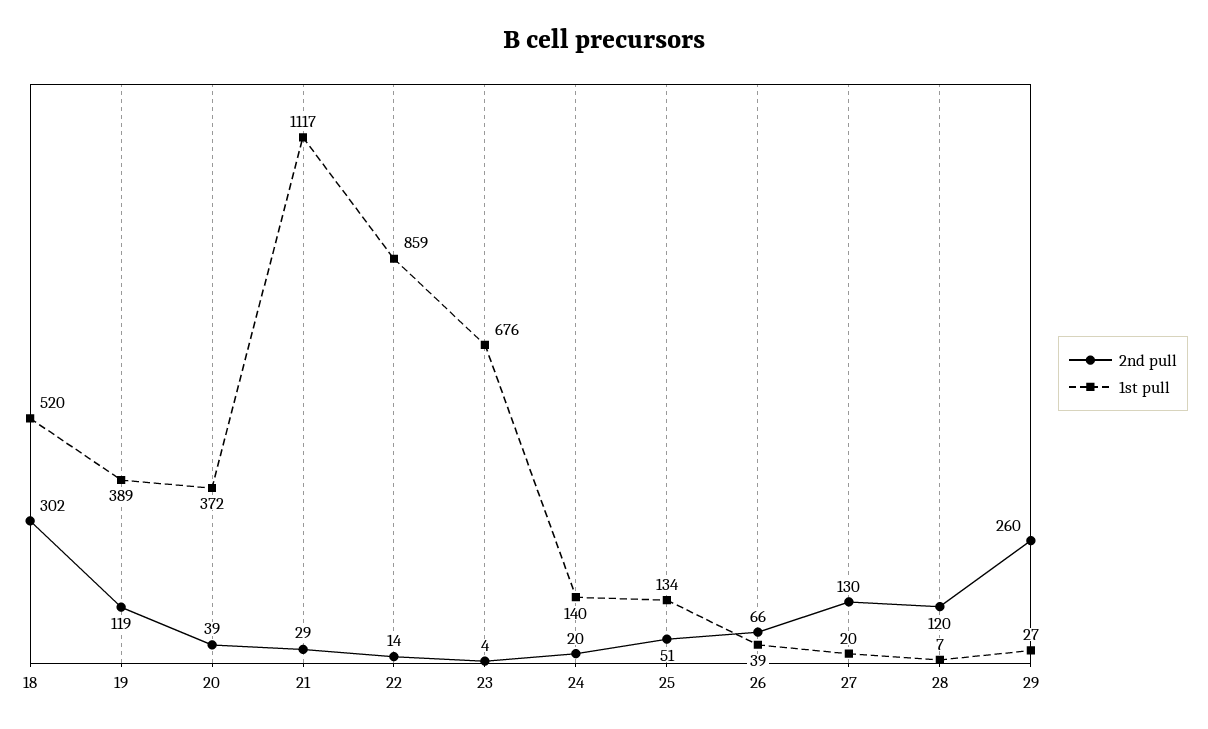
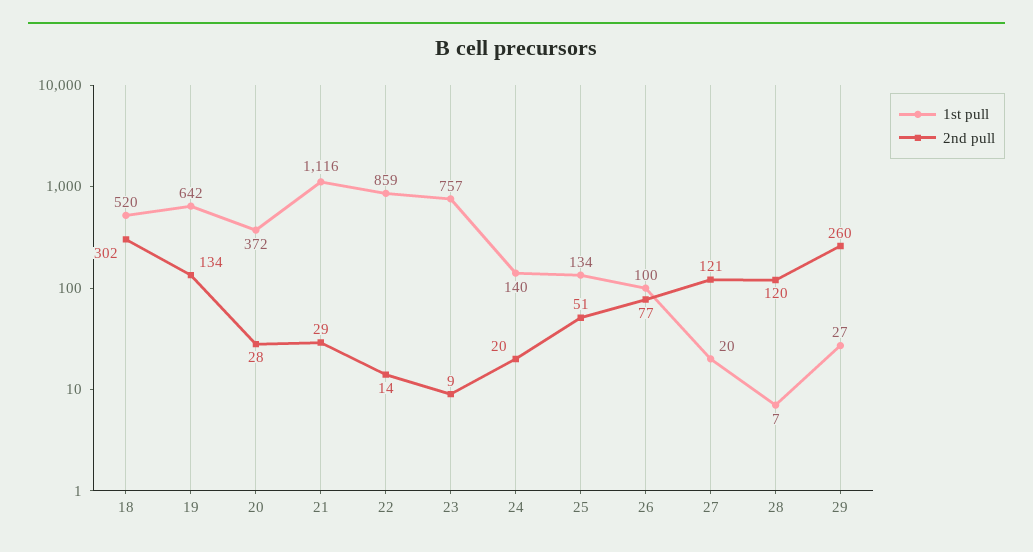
2nd pull, 19: 119 -> 134
1st pull, 19: 389 -> 642
2nd pull, 20: 39 -> 28
1st pull, 21: 1117 -> 1116
2nd pull, 23: 4 -> 9
1st pull, 23: 676 -> 757
2nd pull, 26: 66 -> 77
1st pull, 26: 39 -> 100
2nd pull, 27: 130 -> 121

